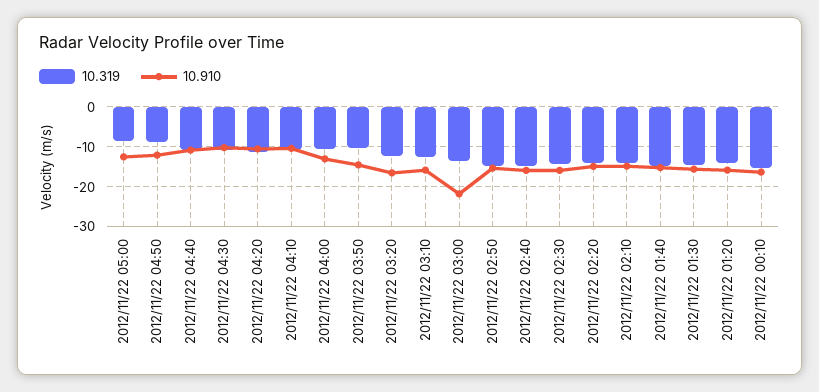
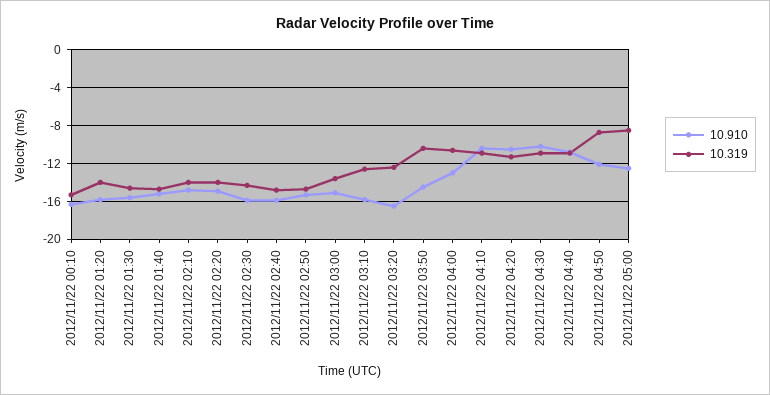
10.910, 2012/11/22 03:00: -22 -> -15

